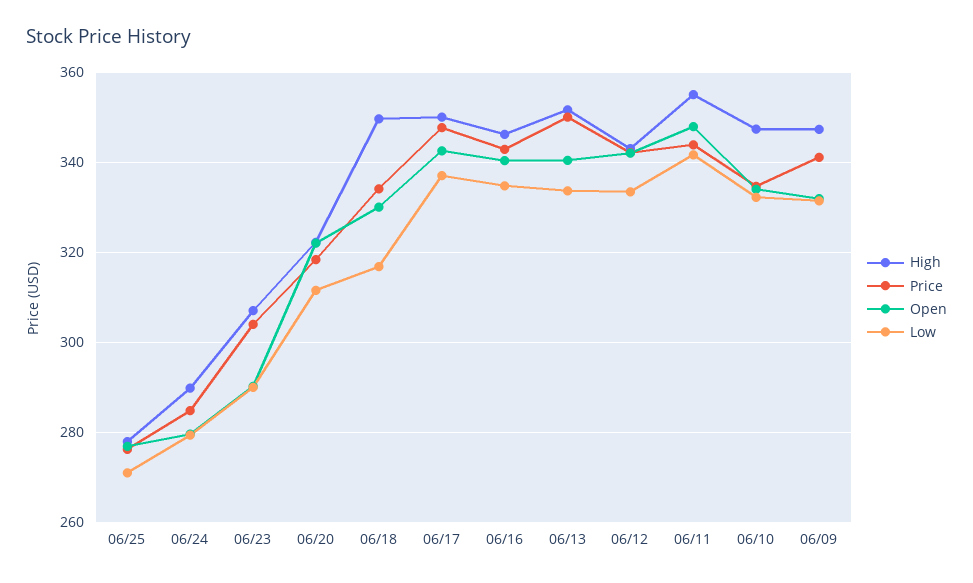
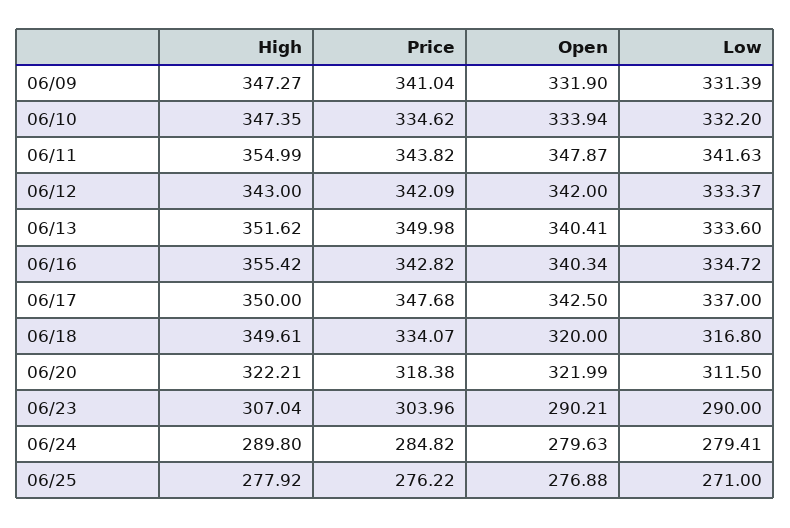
Open, 06/18: 330 -> 320
High, 06/16: 346 -> 355.42

